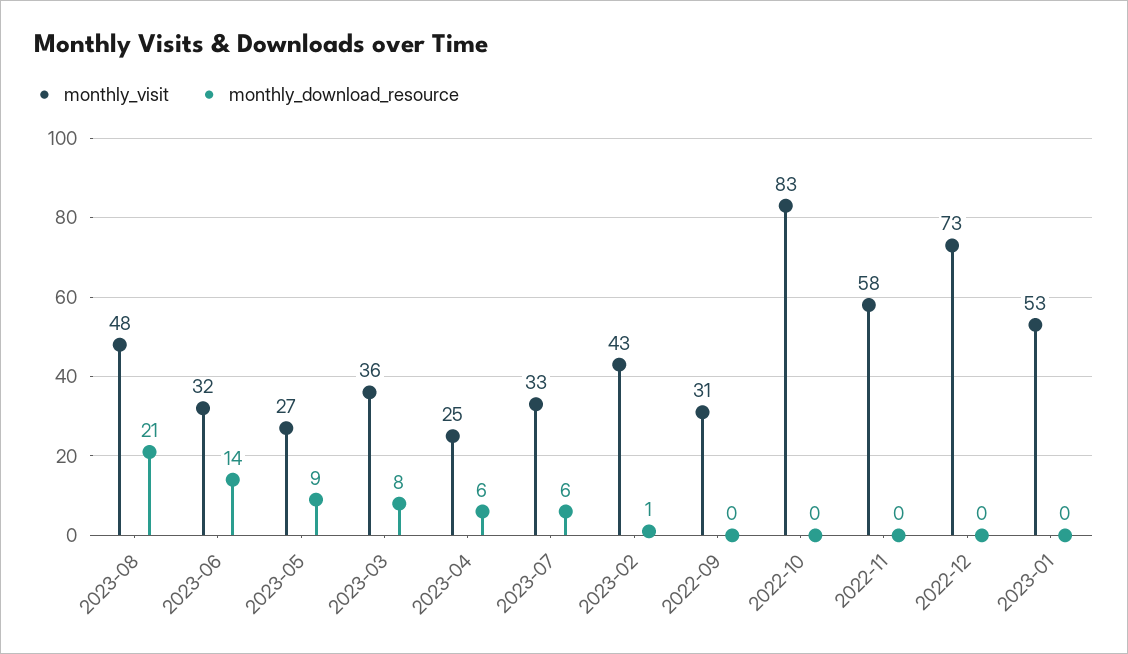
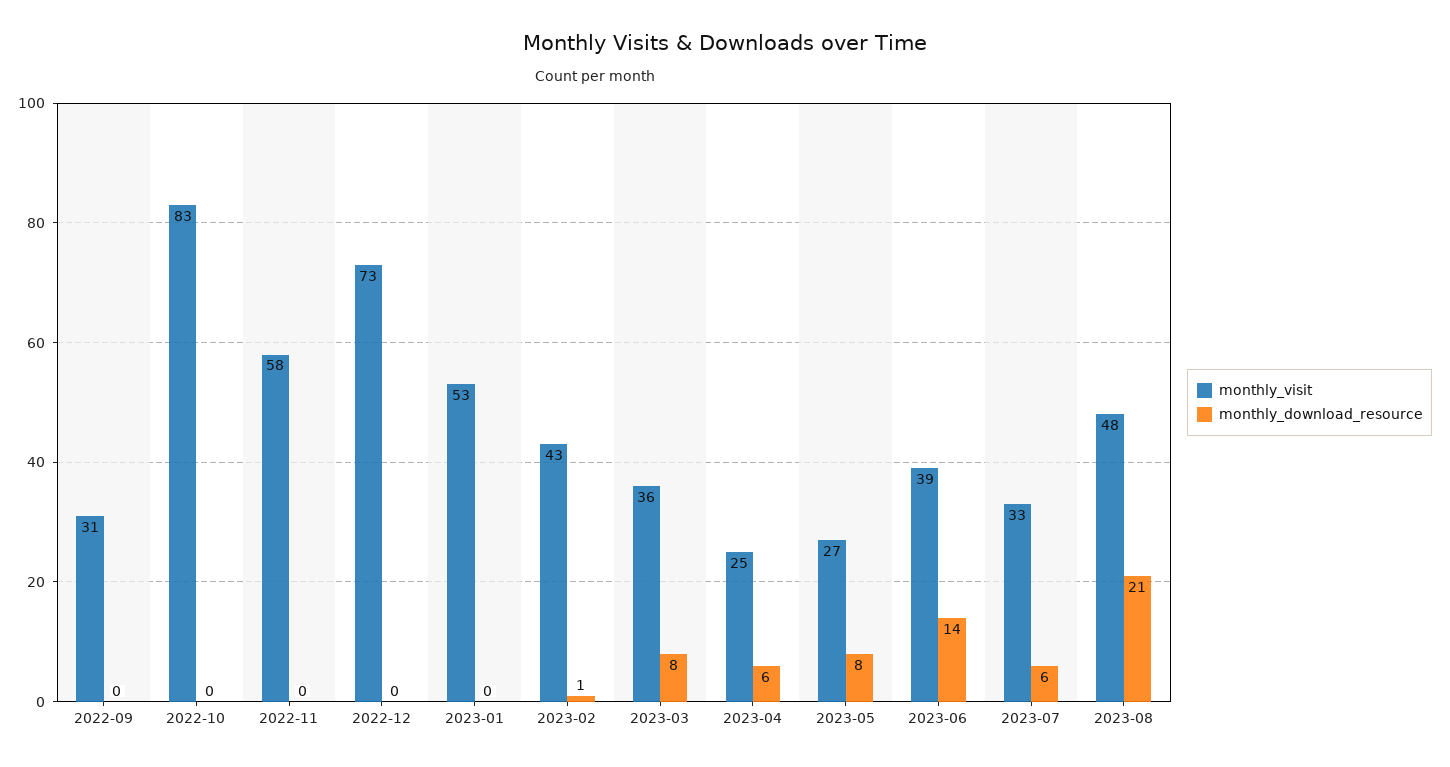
monthly_visit, 2023-06: 32 -> 39
monthly_download_resource, 2023-05: 9 -> 8

